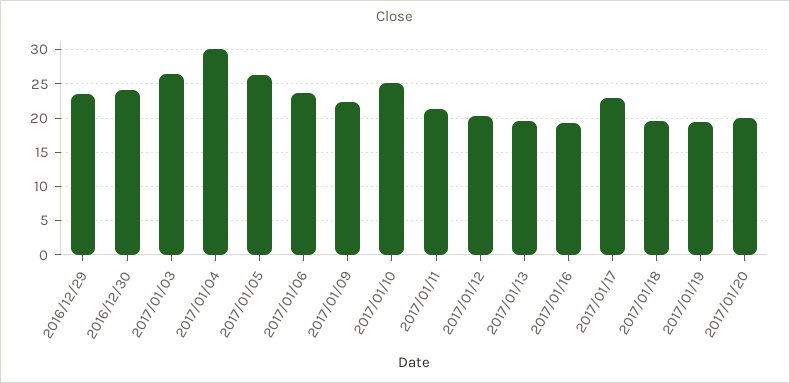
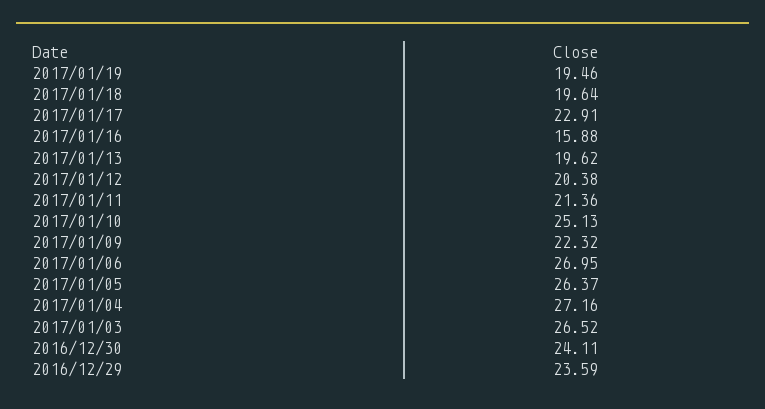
2017/01/04: 30 -> 27.16
2017/01/06: 24 -> 26.95
2017/01/16: 19 -> 15.88
2017/01/20: 20 -> none

